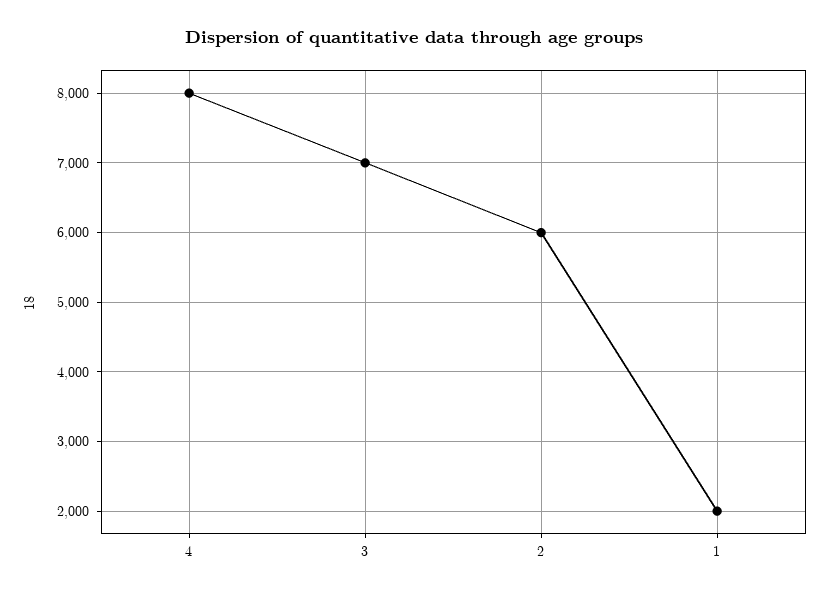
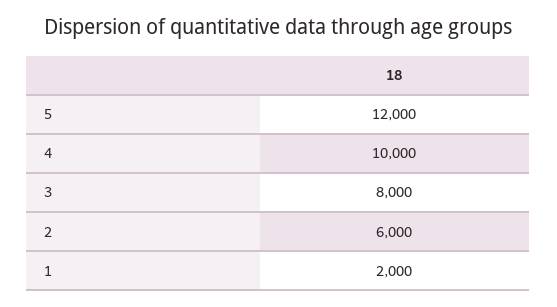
4: 8000 -> 10000
3: 7000 -> 8000
5: none -> 12000

